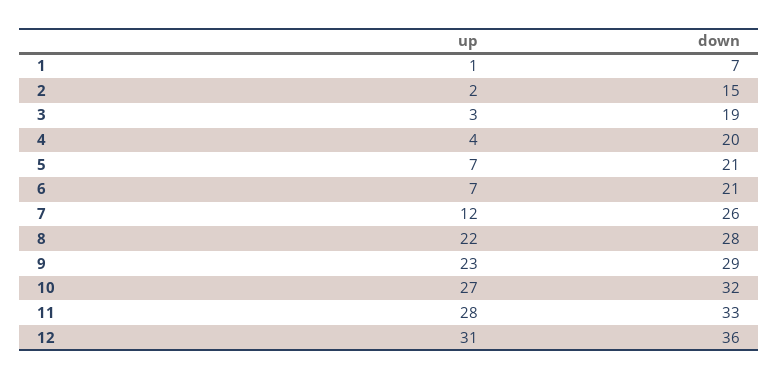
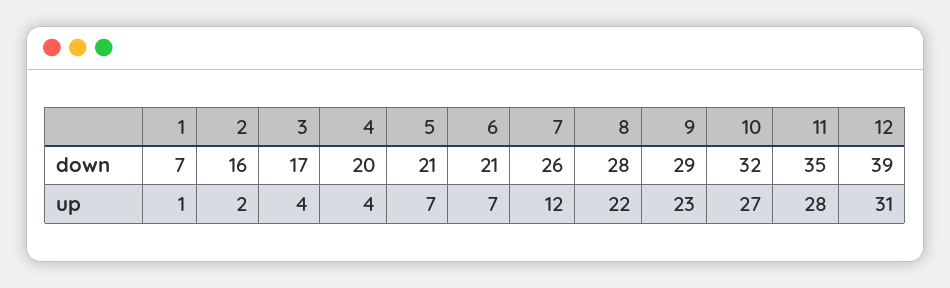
down, 2: 15 -> 16
up, 3: 3 -> 4
down, 3: 19 -> 17
down, 11: 33 -> 35
down, 12: 36 -> 39

